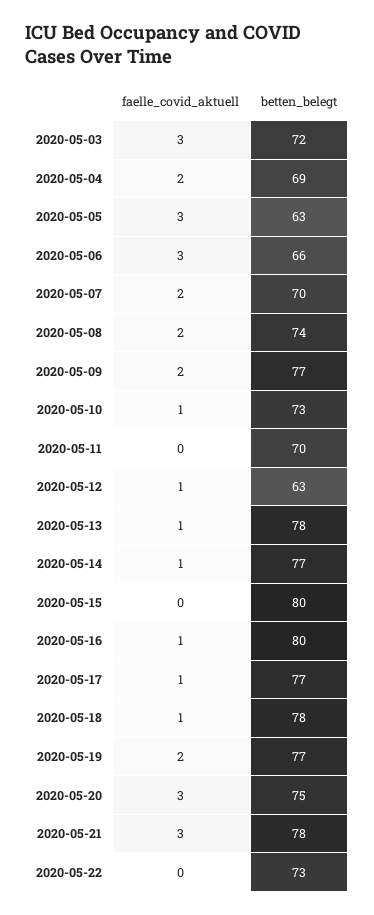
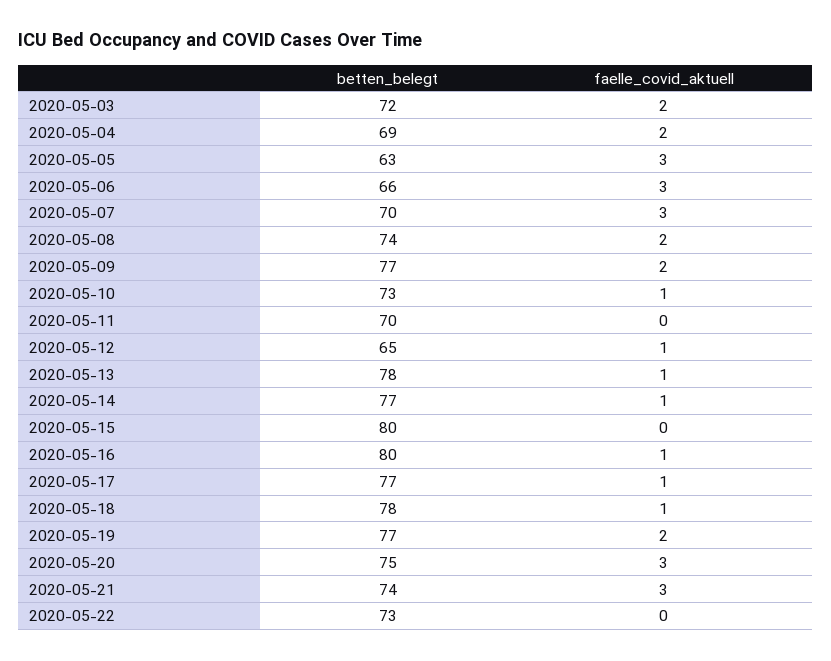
faelle_covid_aktuell, 2020-05-03: 3 -> 2
faelle_covid_aktuell, 2020-05-07: 2 -> 3
betten_belegt, 2020-05-12: 63 -> 65
betten_belegt, 2020-05-21: 78 -> 74

